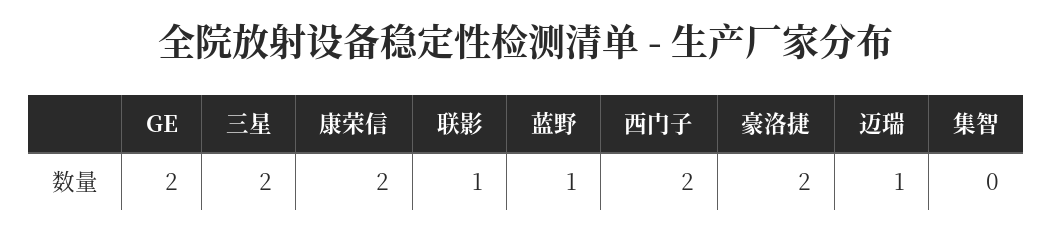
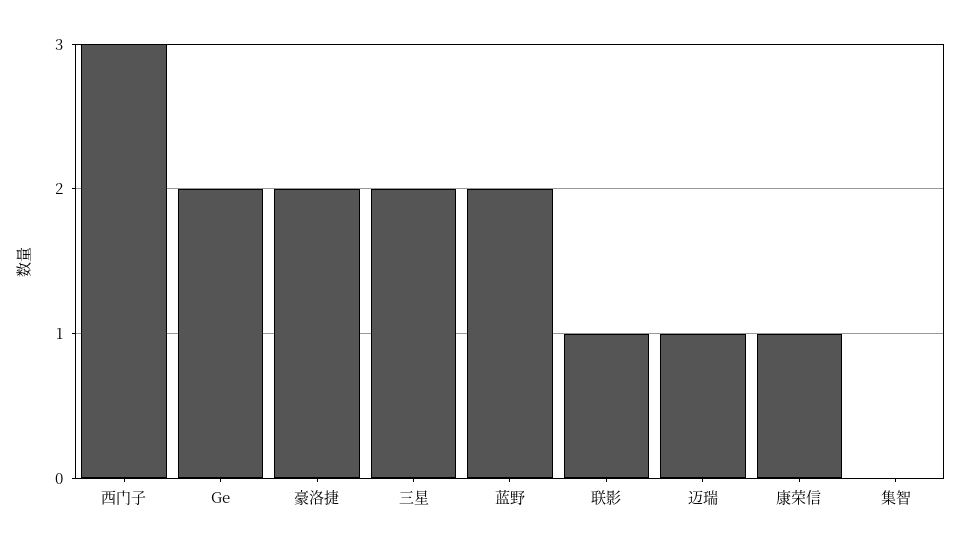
康荣信: 2 -> 1
蓝野: 1 -> 2
西门子: 2 -> 3

